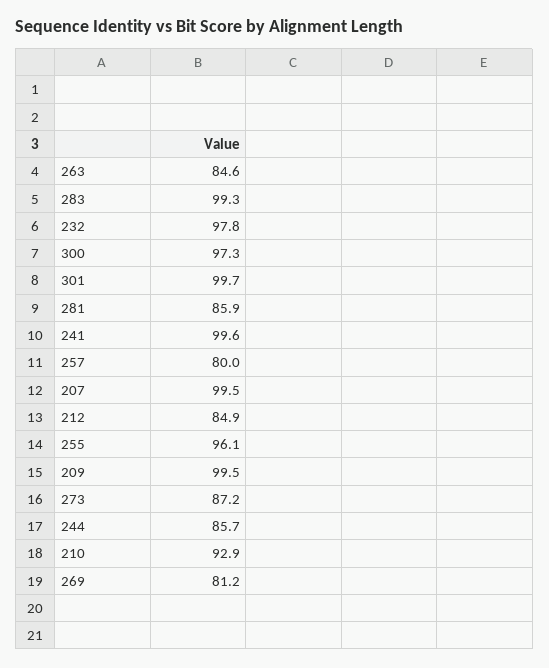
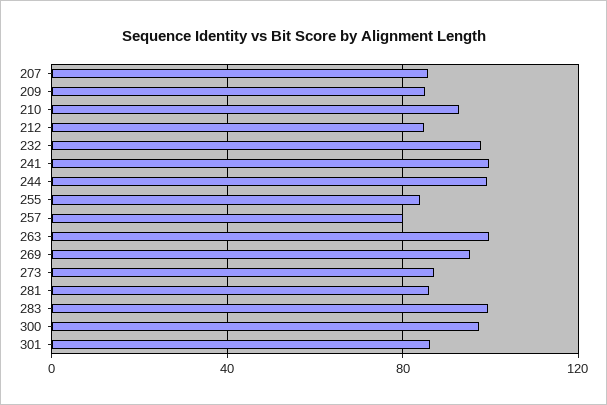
263: 84.6 -> 100
301: 99.7 -> 85
207: 99.5 -> 85
255: 96.1 -> 85
209: 99.5 -> 85
244: 85.7 -> 100
269: 81.2 -> 95

